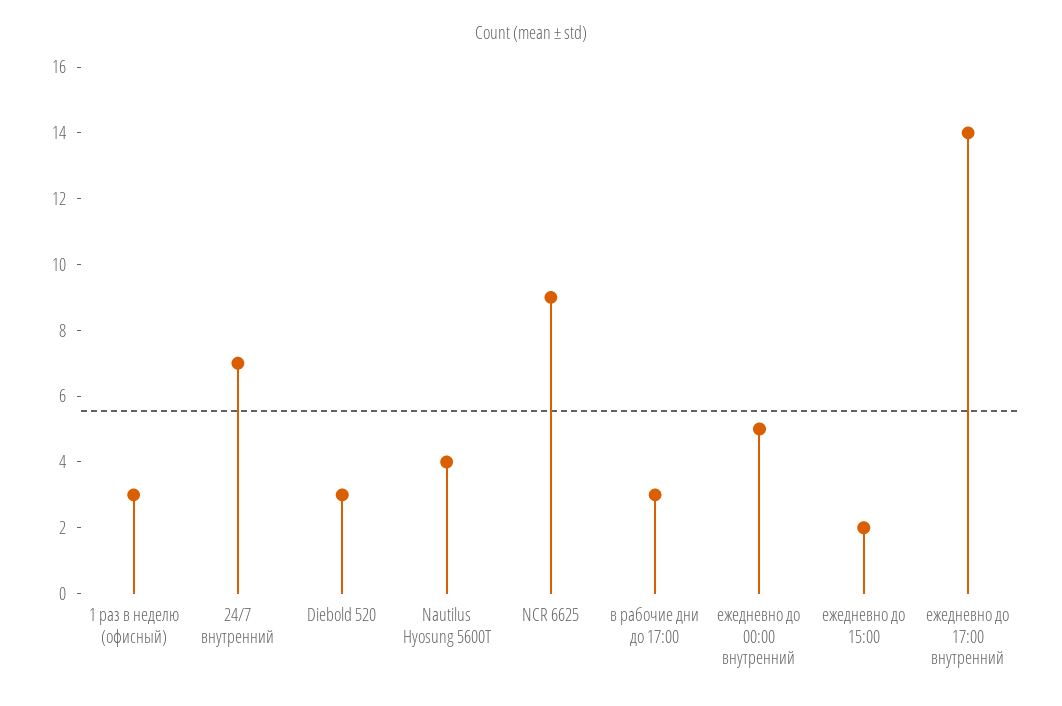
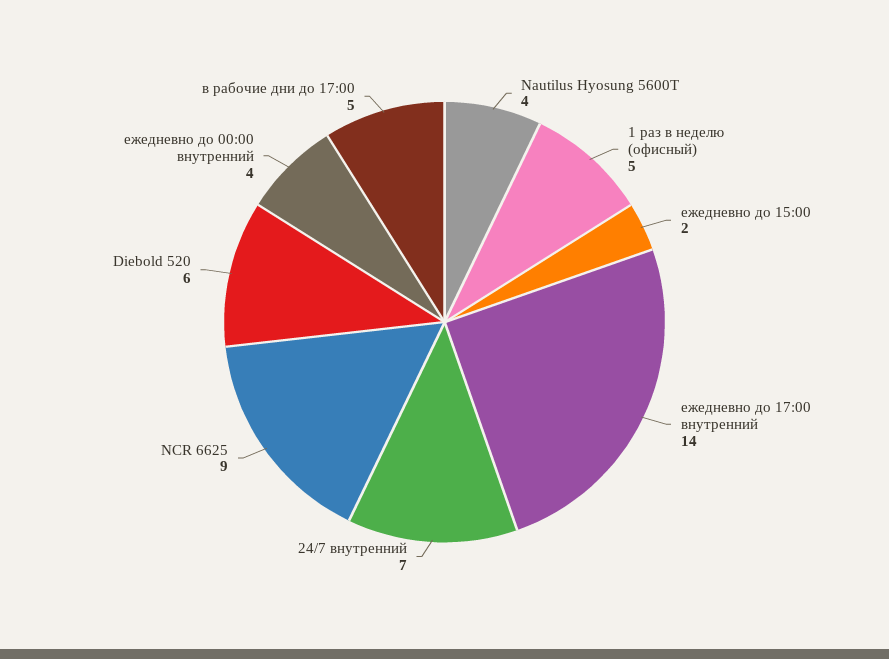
1 раз в неделю (офисный): 3 -> 5
Diebold 520: 3 -> 6
в рабочие дни до 17:00: 3 -> 5
ежедневно до 00:00 внутренний: 5 -> 4

